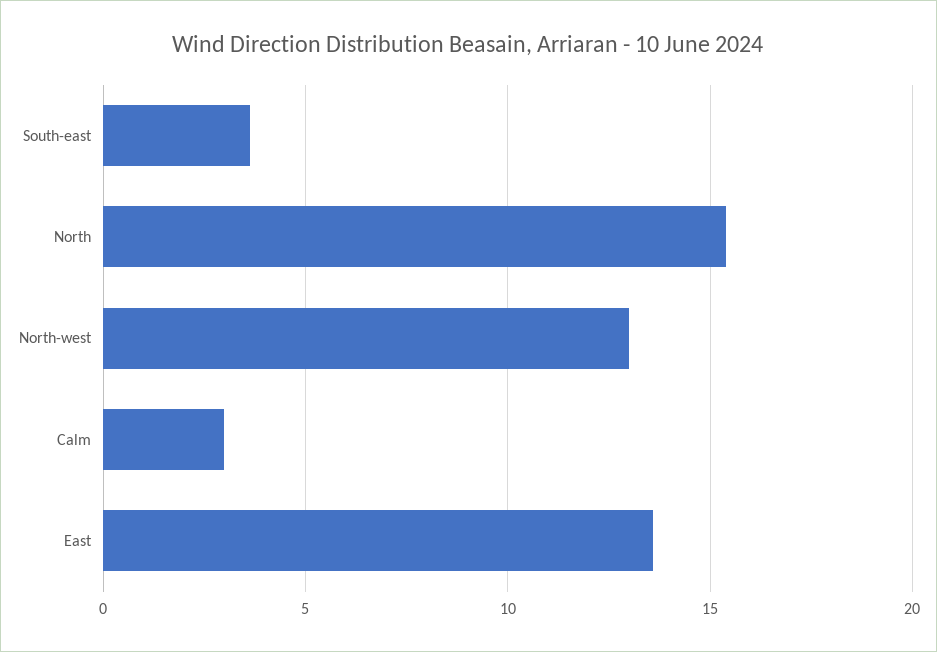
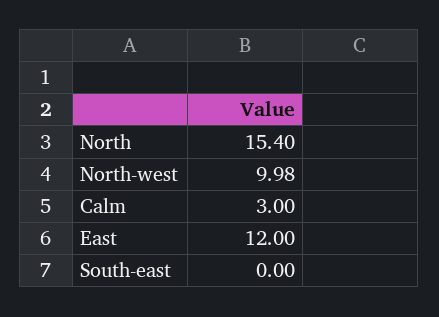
South-east: 3.5 -> 0
North-west: 13 -> 9.98
East: 13.5 -> 12

